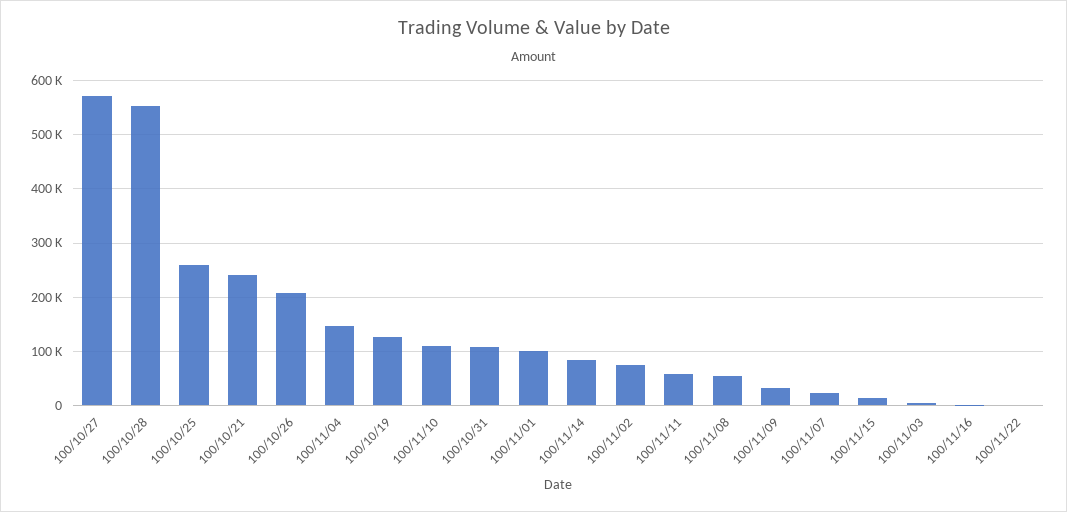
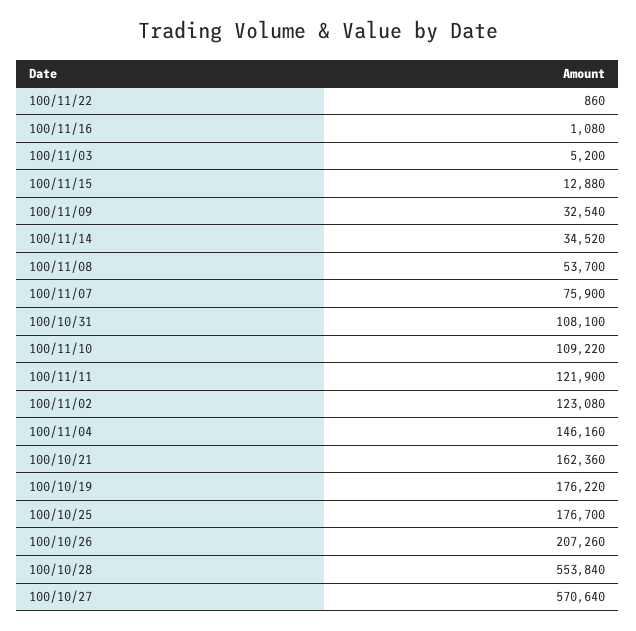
100/10/25: 260000 -> 176700
100/10/21: 240000 -> 162360
100/10/19: 120000 -> 176220
100/11/01: 100000 -> none
100/11/14: 80000 -> 34520
100/11/02: 80000 -> 123080
100/11/11: 60000 -> 121900
100/11/07: 20000 -> 75900

